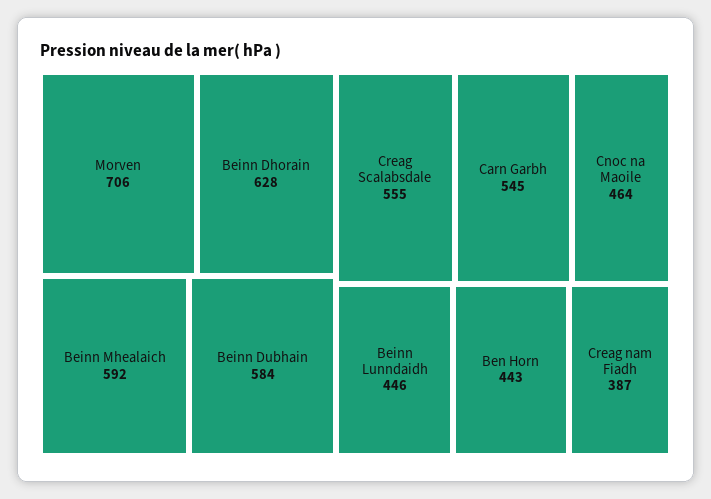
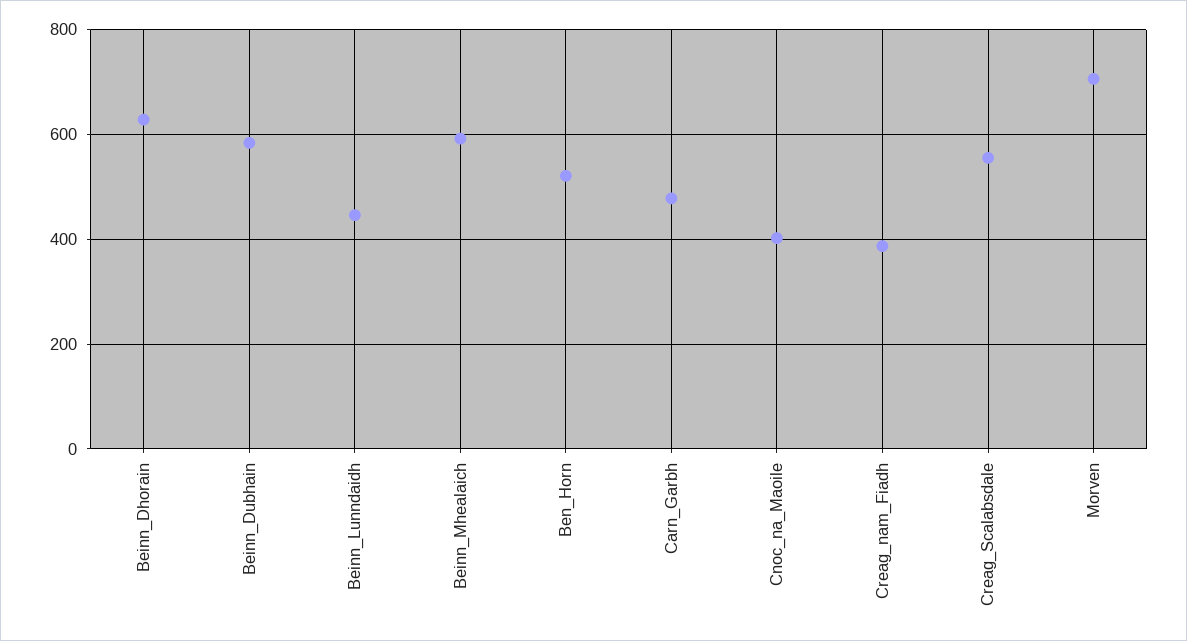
Carn Garbh: 545 -> 480
Cnoc na Maoile: 464 -> 400
Ben Horn: 443 -> 520

